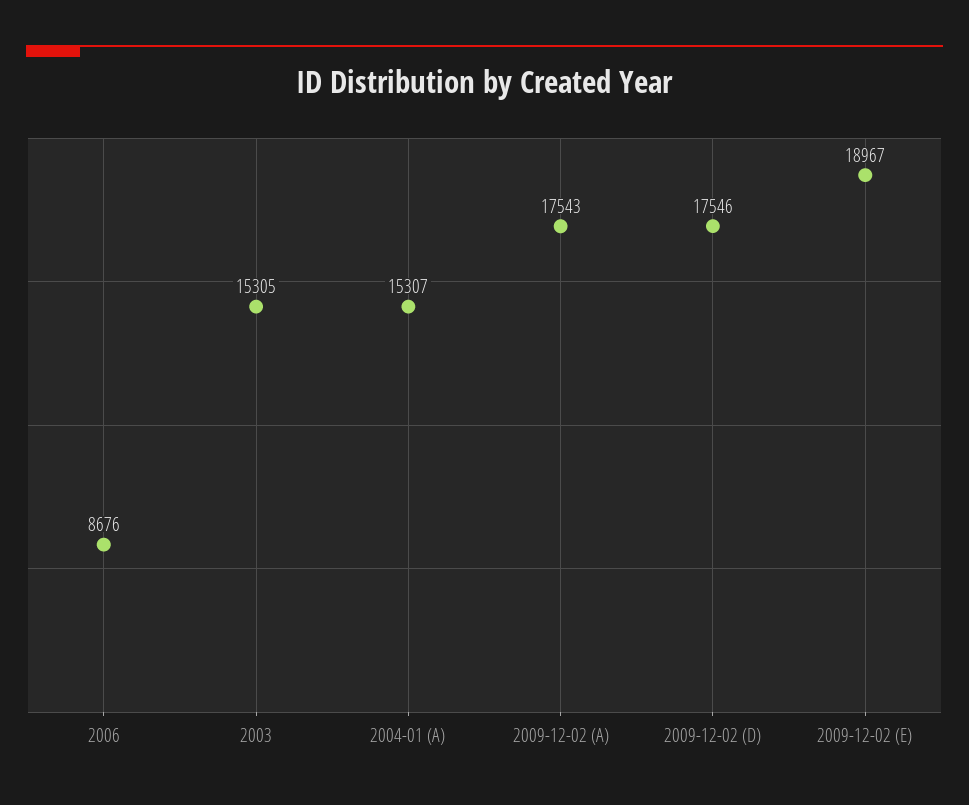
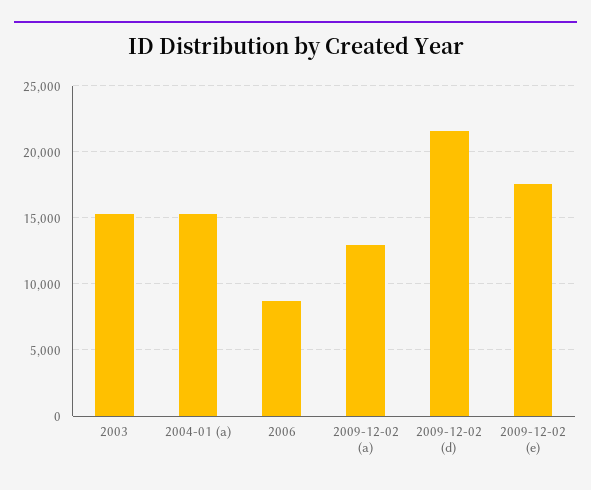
2009-12-02 (A): 17543 -> 13000
2009-12-02 (D): 17546 -> 21500
2009-12-02 (E): 18967 -> 17500

